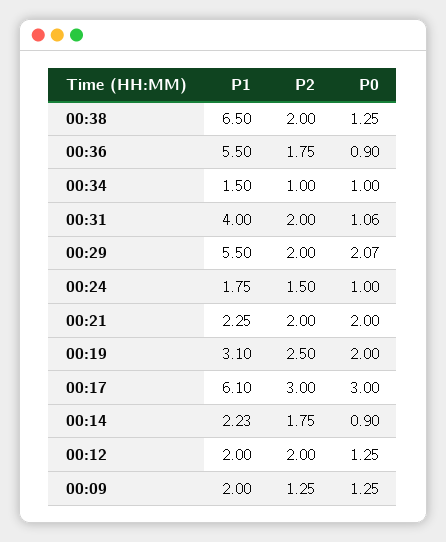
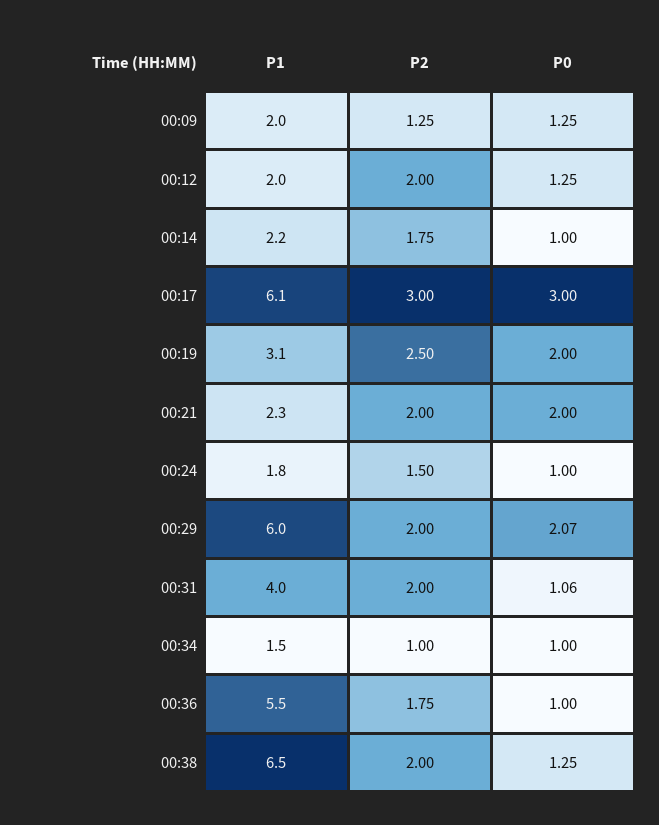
P0, 00:36: 0.9 -> 1
P1, 00:29: 5.5 -> 6
P0, 00:14: 0.9 -> 1

